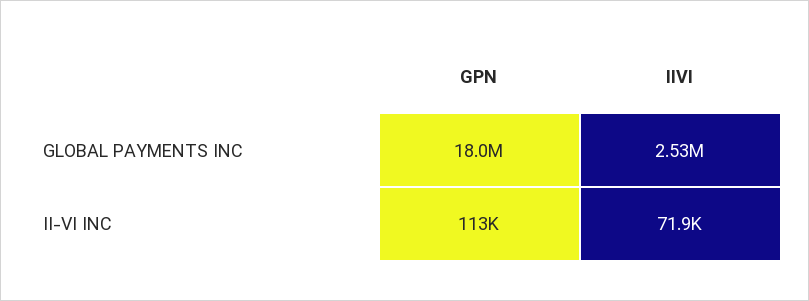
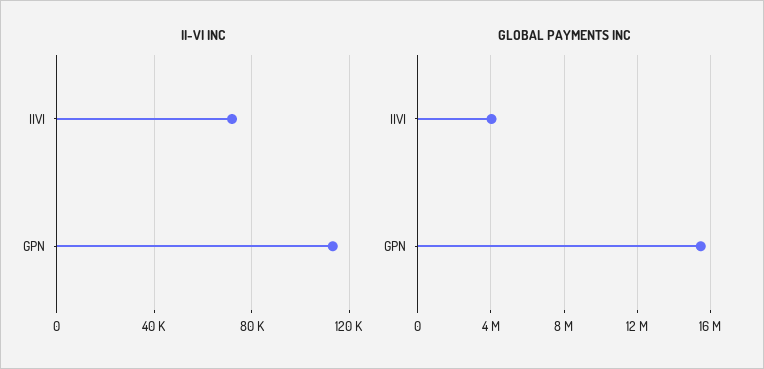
GLOBAL PAYMENTS INC, GPN: 18000000 -> 15500000
GLOBAL PAYMENTS INC, IIVI: 2530000 -> 4000000

